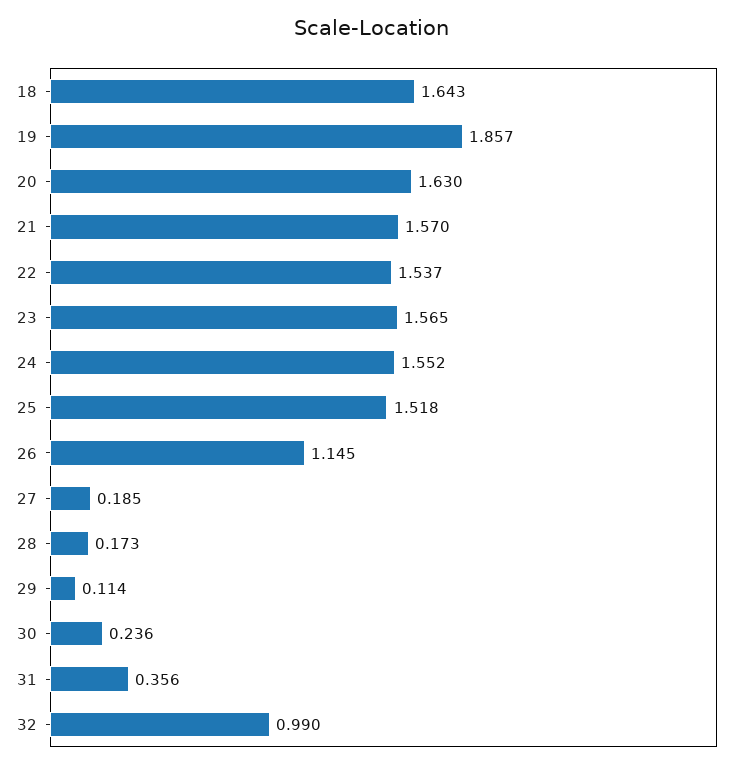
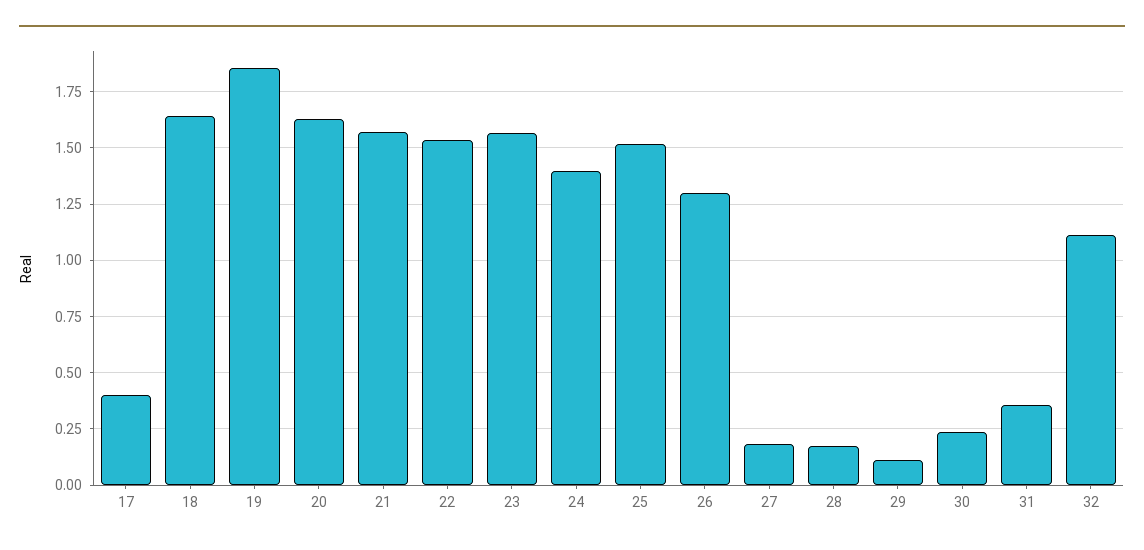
24: 1.552 -> 1.4
26: 1.145 -> 1.3
32: 0.99 -> 1.1
17: none -> 0.4

